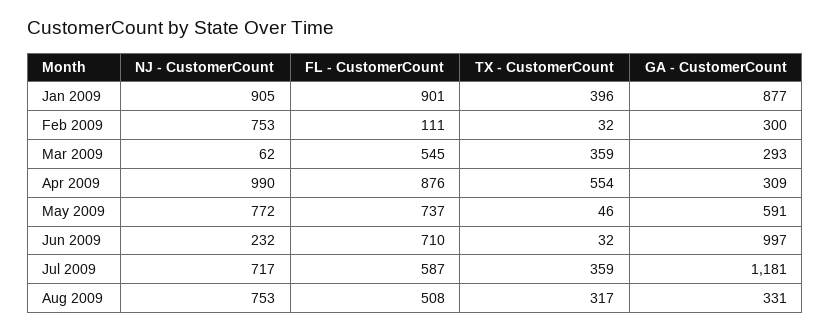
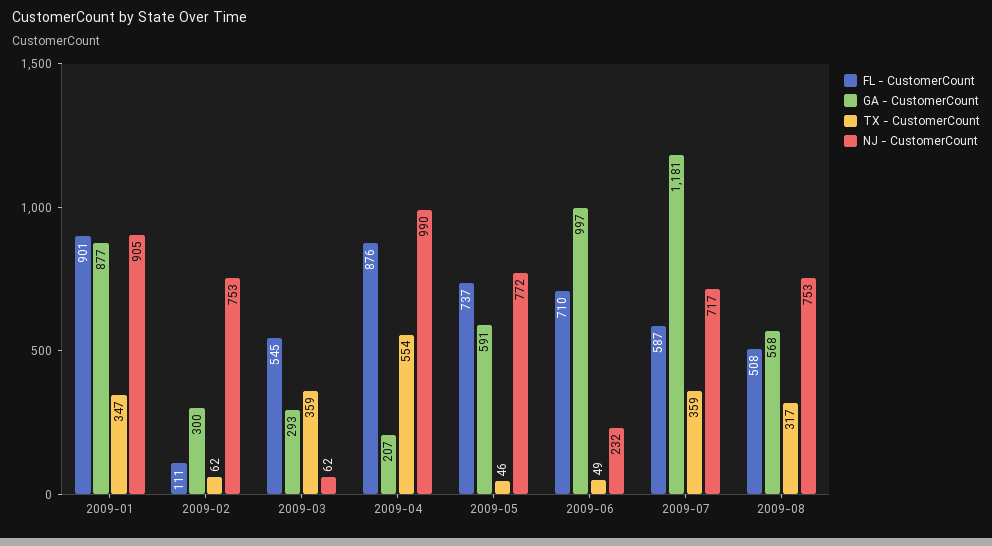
TX - CustomerCount, Jan 2009: 396 -> 347
TX - CustomerCount, Feb 2009: 32 -> 62
GA - CustomerCount, Apr 2009: 309 -> 207
TX - CustomerCount, Jun 2009: 32 -> 49
GA - CustomerCount, Aug 2009: 331 -> 568

